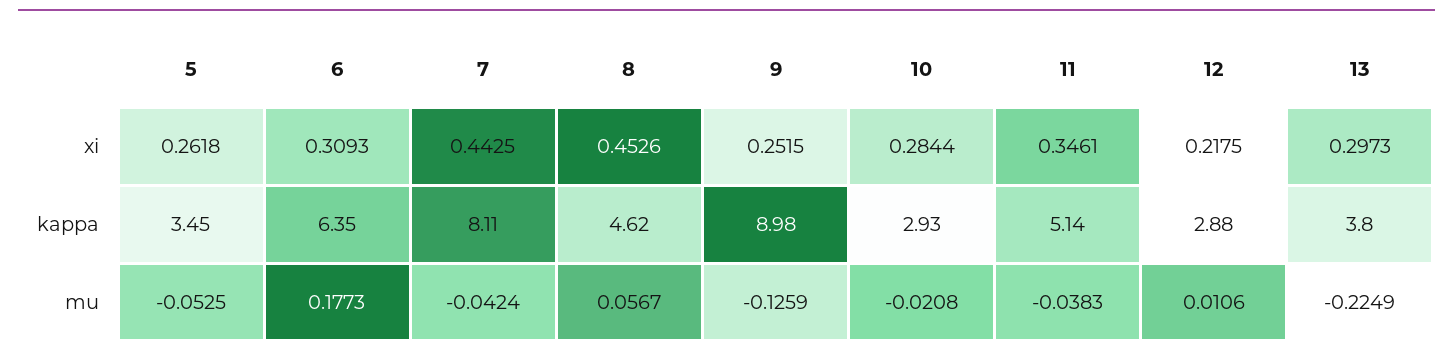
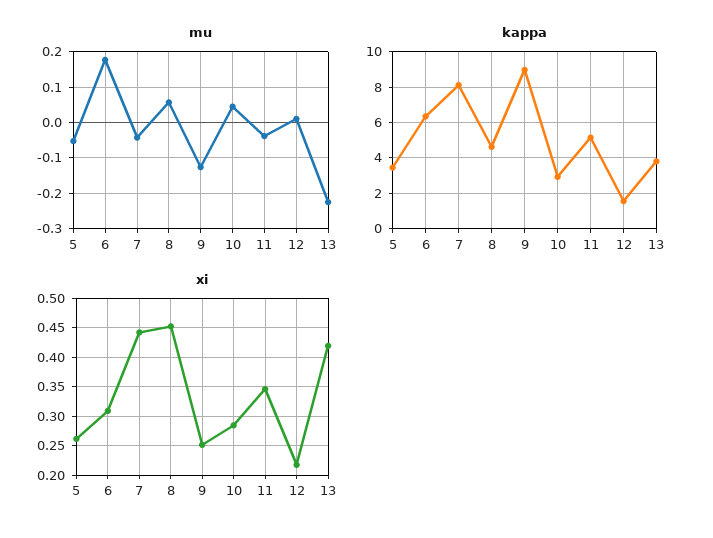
xi, 13: 0.2973 -> 0.425
kappa, 12: 2.88 -> 1.5
mu, 10: -0.0208 -> 0.04

